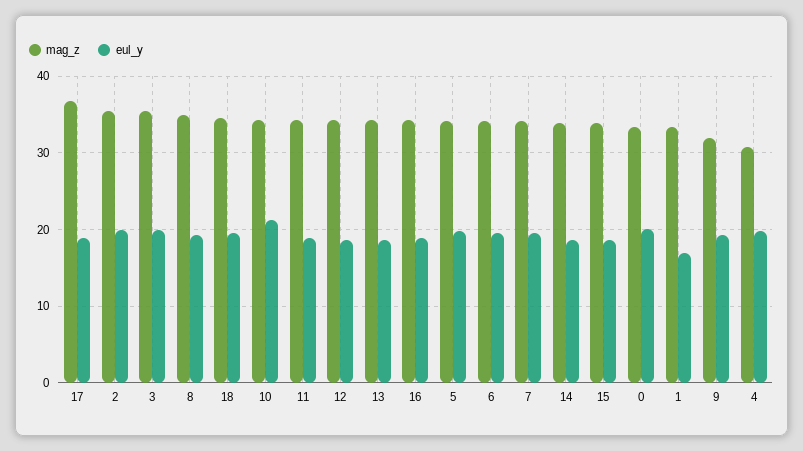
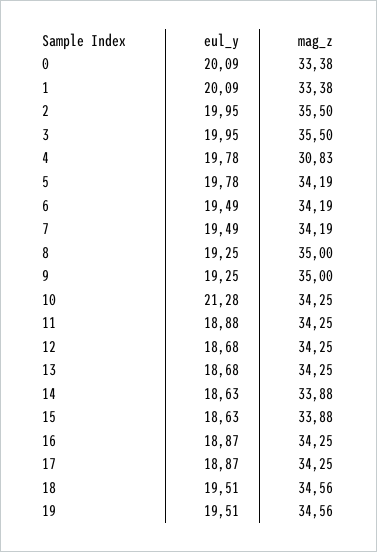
mag_z, 17: 37 -> 34.25
eul_y, 1: 17 -> 20.09
mag_z, 9: 32 -> 35
eul_y, 19: none -> 19.51
mag_z, 19: none -> 34.56

